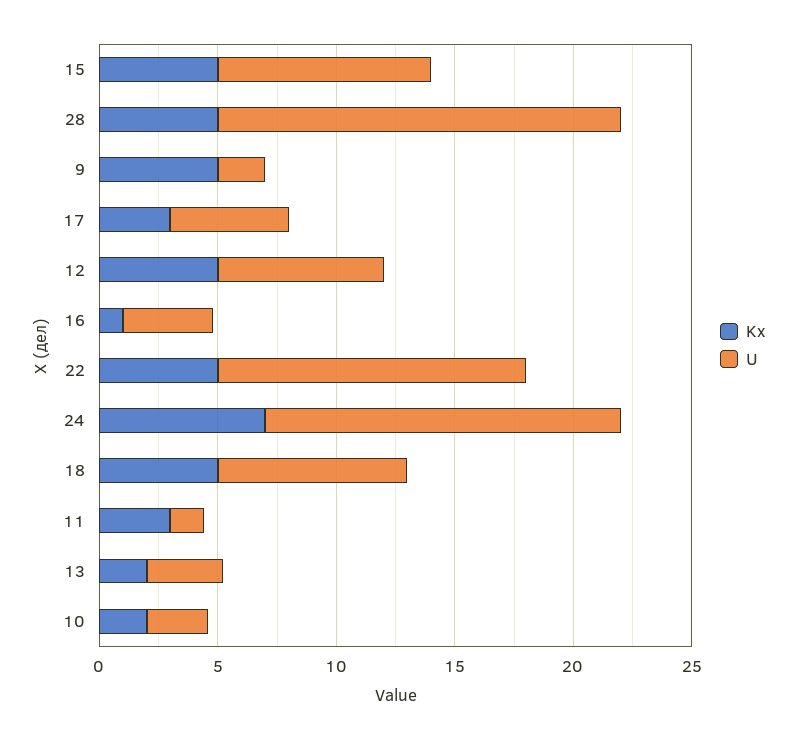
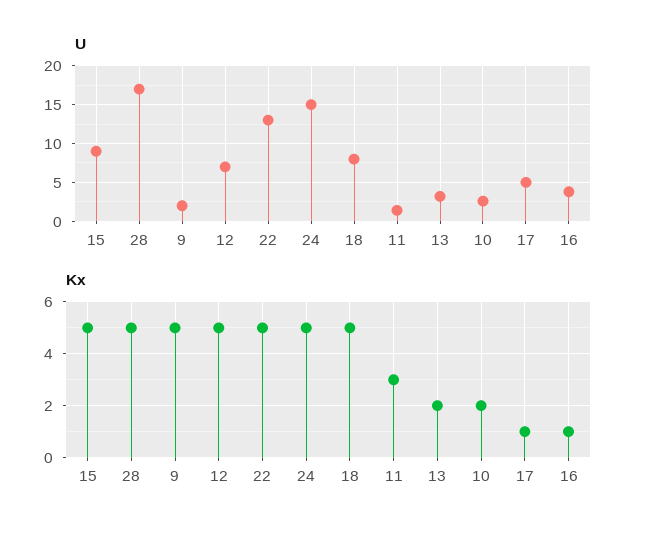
Kx, 17: 3 -> 1
Kx, 24: 7 -> 5

